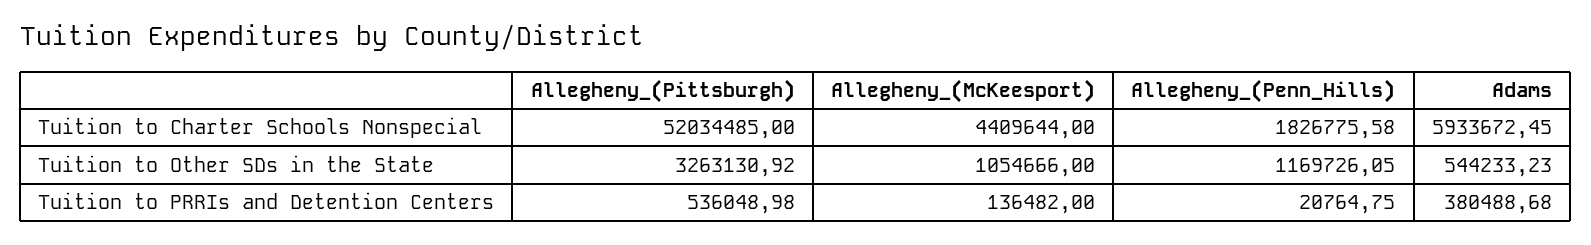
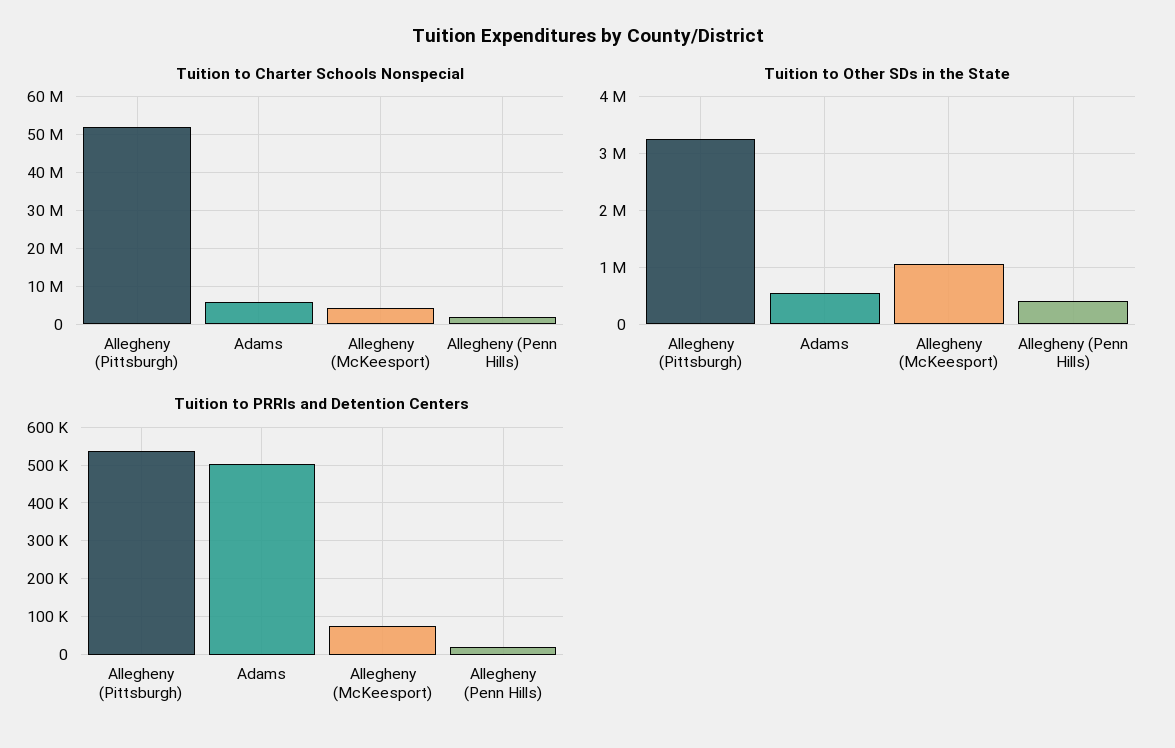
Tuition to Other SDs in the State, Allegheny_(Penn_Hills): 1169726.05 -> 400000
Tuition to PRRIs and Detention Centers, Allegheny_(McKeesport): 136482 -> 80000
Tuition to PRRIs and Detention Centers, Adams: 380488.68 -> 500000

